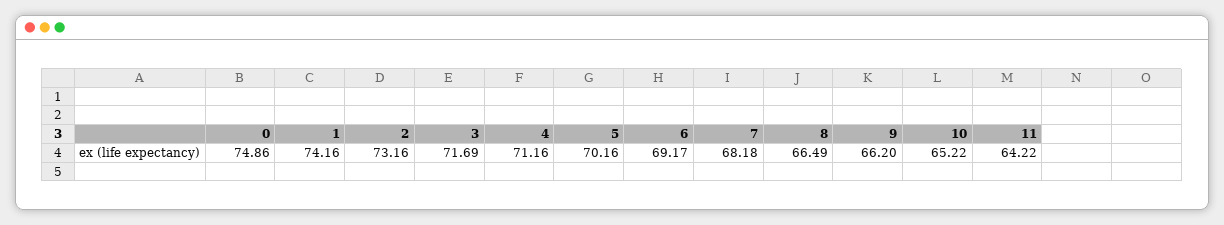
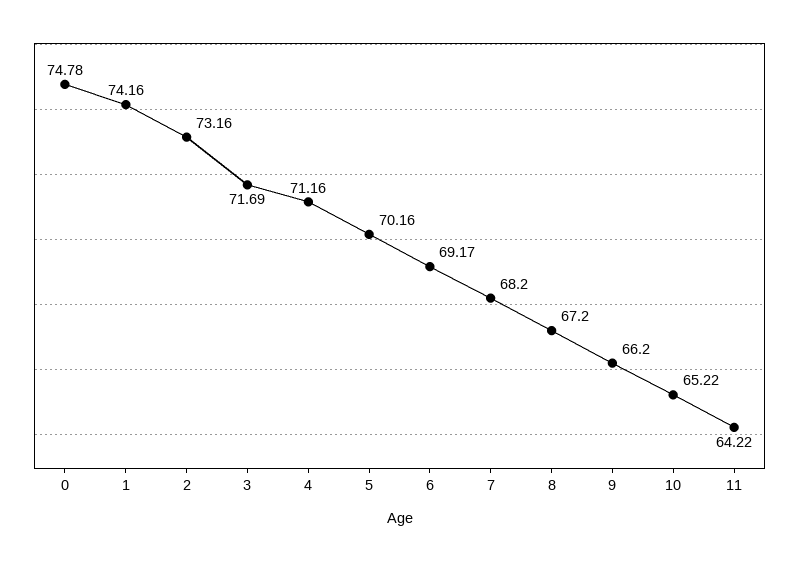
0: 74.86 -> 74.78
7: 68.18 -> 68.2
8: 66.49 -> 67.2

